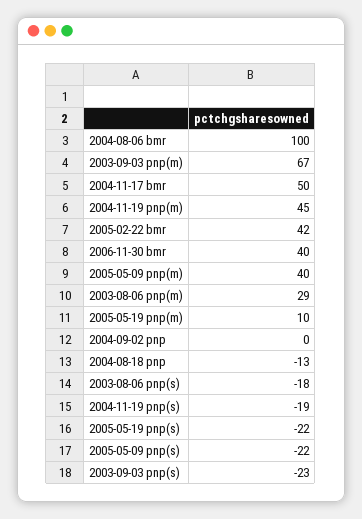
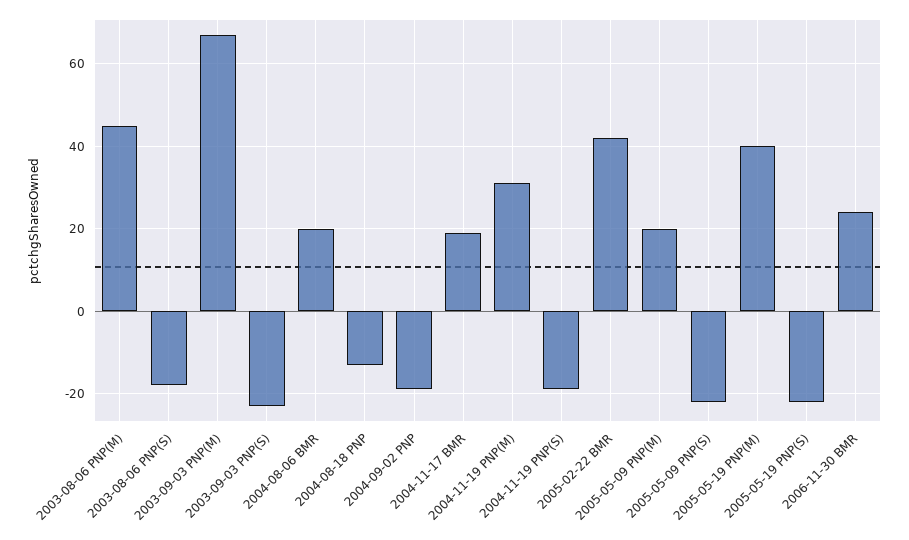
2004-08-06 bmr: 100 -> 20
2004-11-17 bmr: 50 -> 20
2004-11-19 pnp(m): 45 -> 30
2006-11-30 bmr: 40 -> 25
2005-05-09 pnp(m): 40 -> 20
2003-08-06 pnp(m): 29 -> 45
2005-05-19 pnp(m): 10 -> 40
2004-09-02 pnp: 0 -> -20

